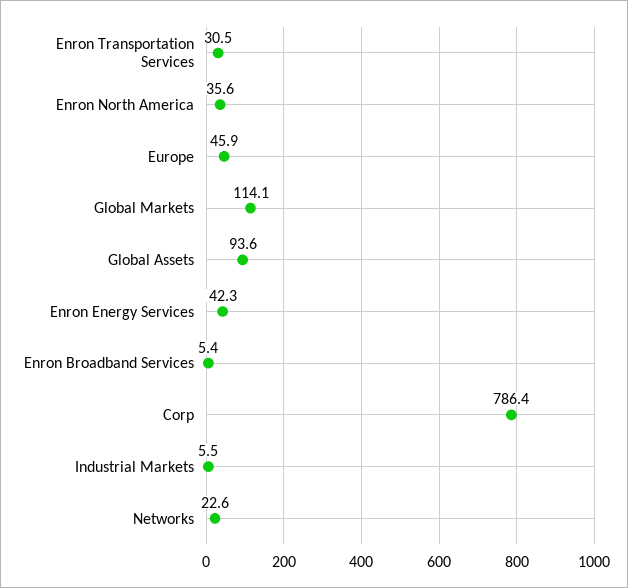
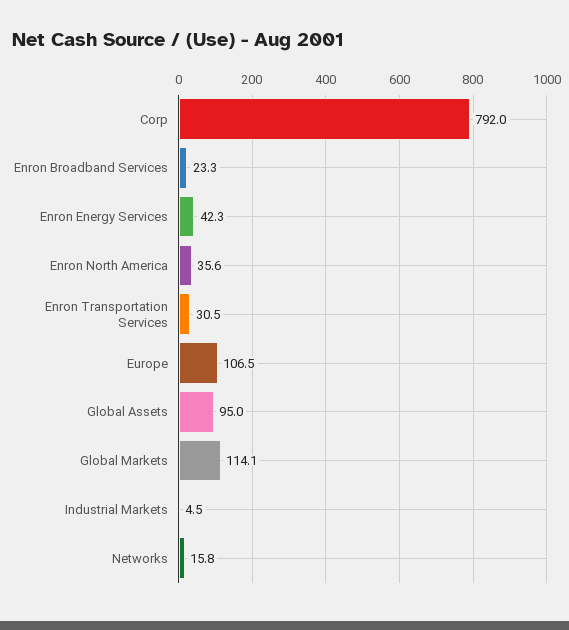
Europe: 45.9 -> 106.5
Global Assets: 93.6 -> 95
Enron Broadband Services: 5.4 -> 23.3
Corp: 786.4 -> 792
Industrial Markets: 5.5 -> 4.5
Networks: 22.6 -> 15.8

